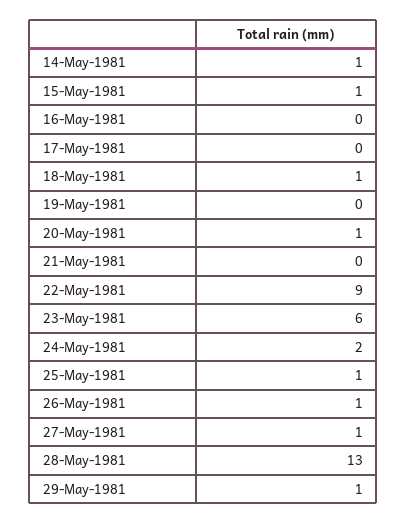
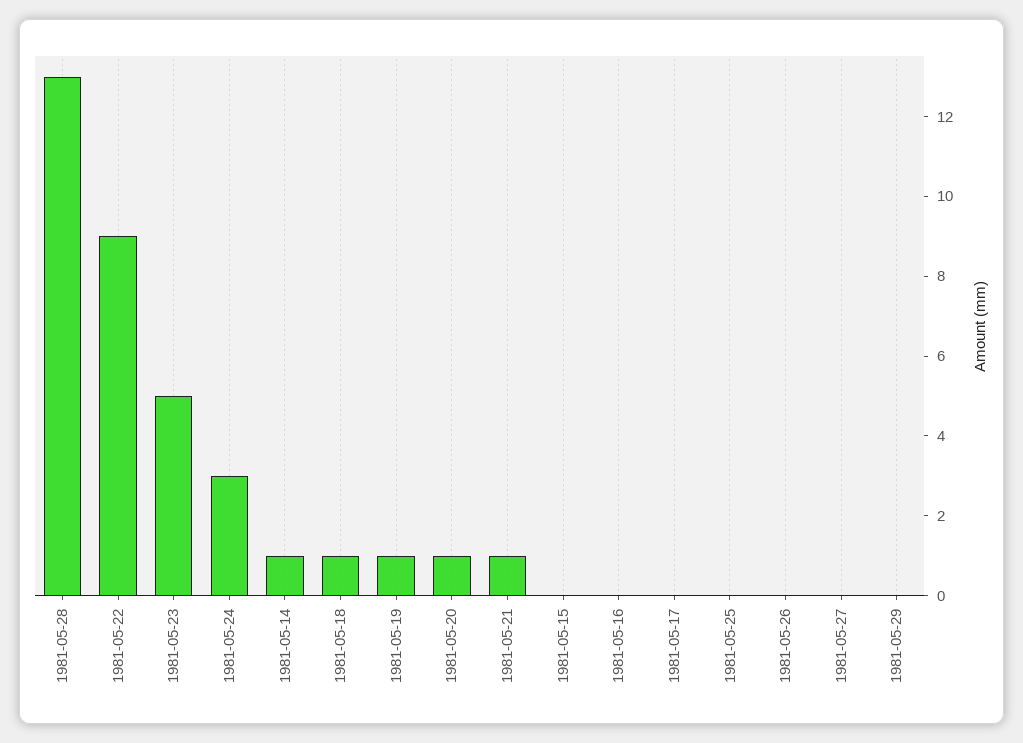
15-May-1981: 1 -> 0
19-May-1981: 0 -> 1
21-May-1981: 0 -> 1
23-May-1981: 6 -> 5
24-May-1981: 2 -> 3
25-May-1981: 1 -> 0
26-May-1981: 1 -> 0
27-May-1981: 1 -> 0
29-May-1981: 1 -> 0

